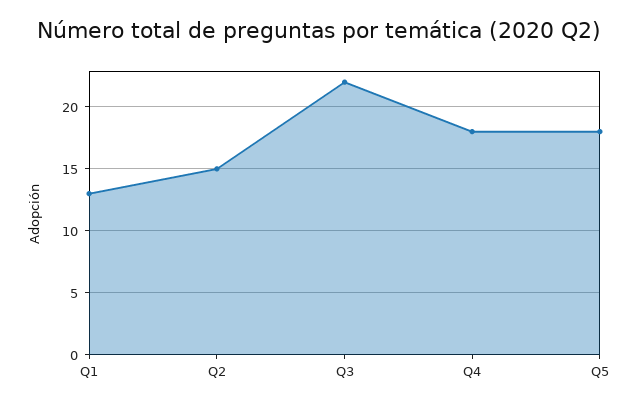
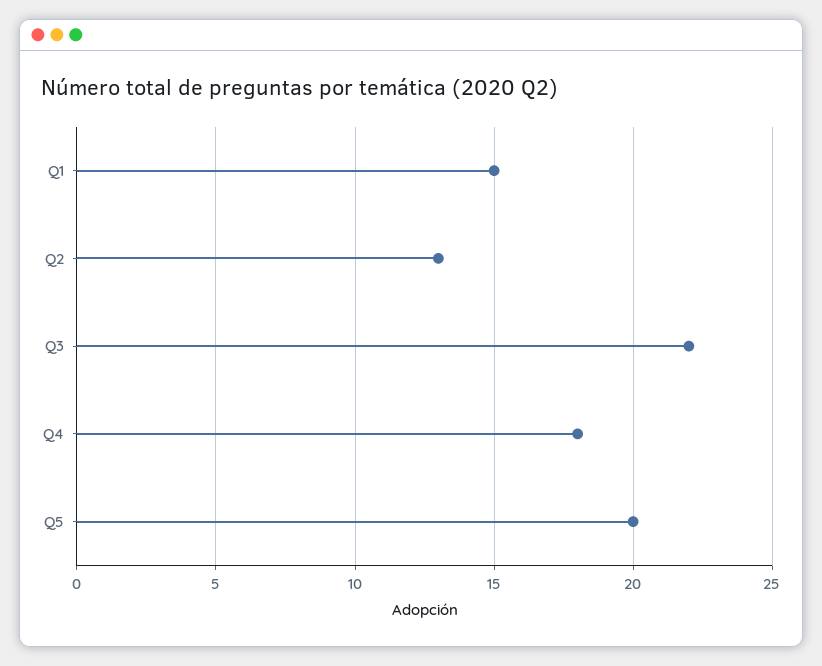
Q1: 13 -> 15
Q2: 15 -> 13
Q5: 18 -> 20

